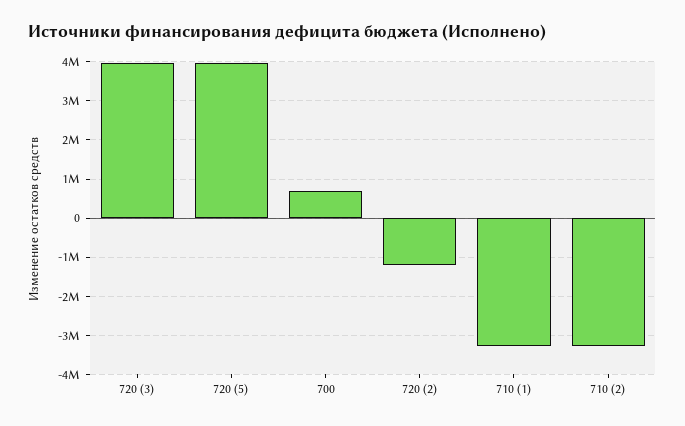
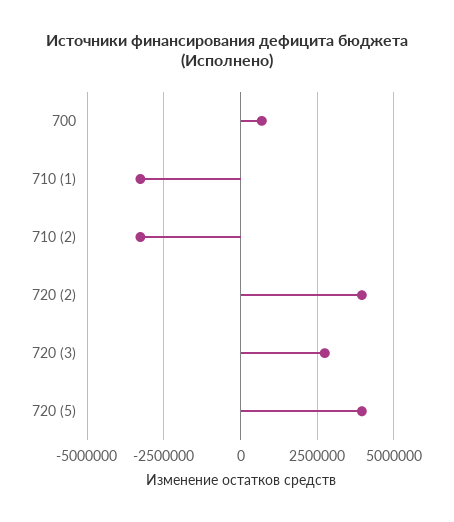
720 (3): 4000000 -> 2750000
720 (2): -1200000 -> 4000000

